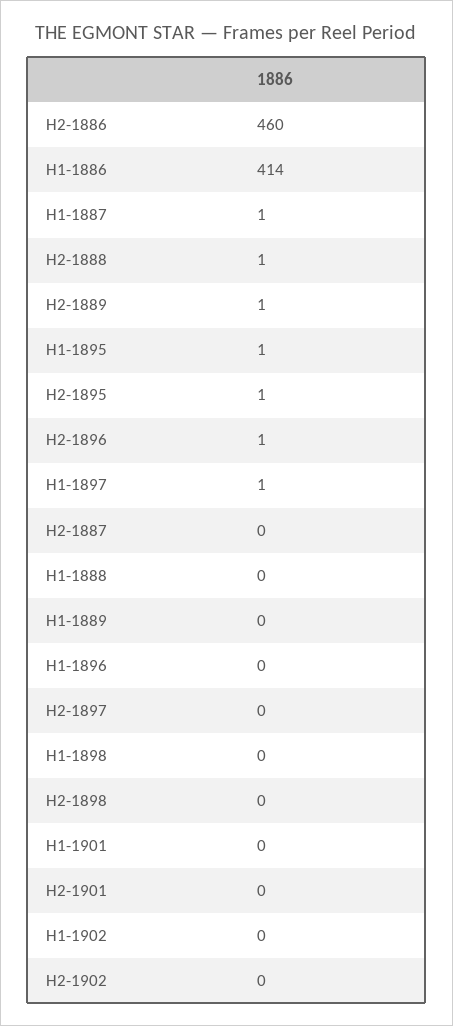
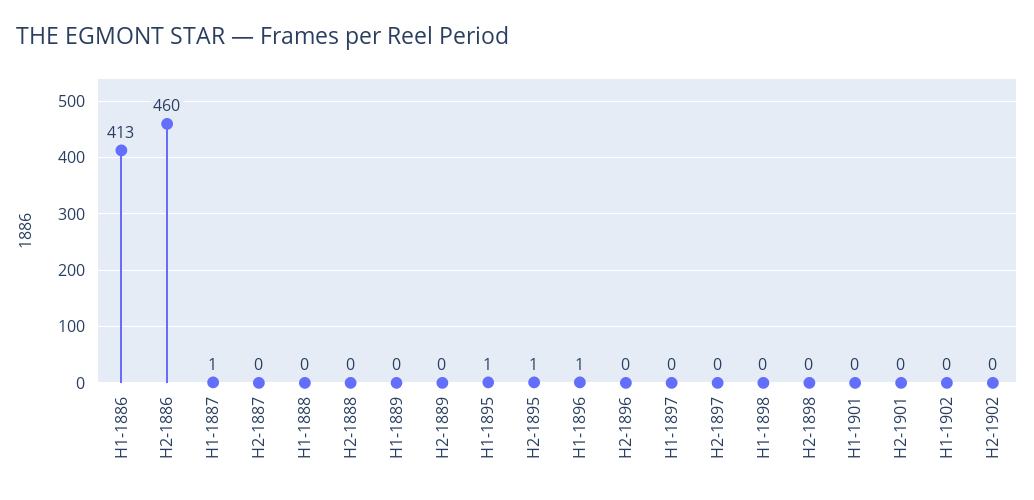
H1-1886: 414 -> 413
H2-1888: 1 -> 0
H2-1889: 1 -> 0
H2-1896: 1 -> 0
H1-1897: 1 -> 0
H1-1896: 0 -> 1

